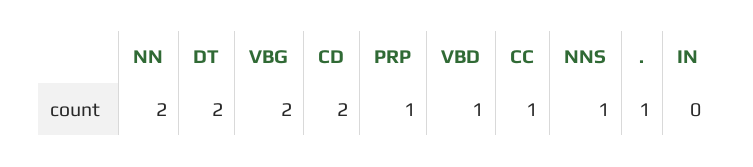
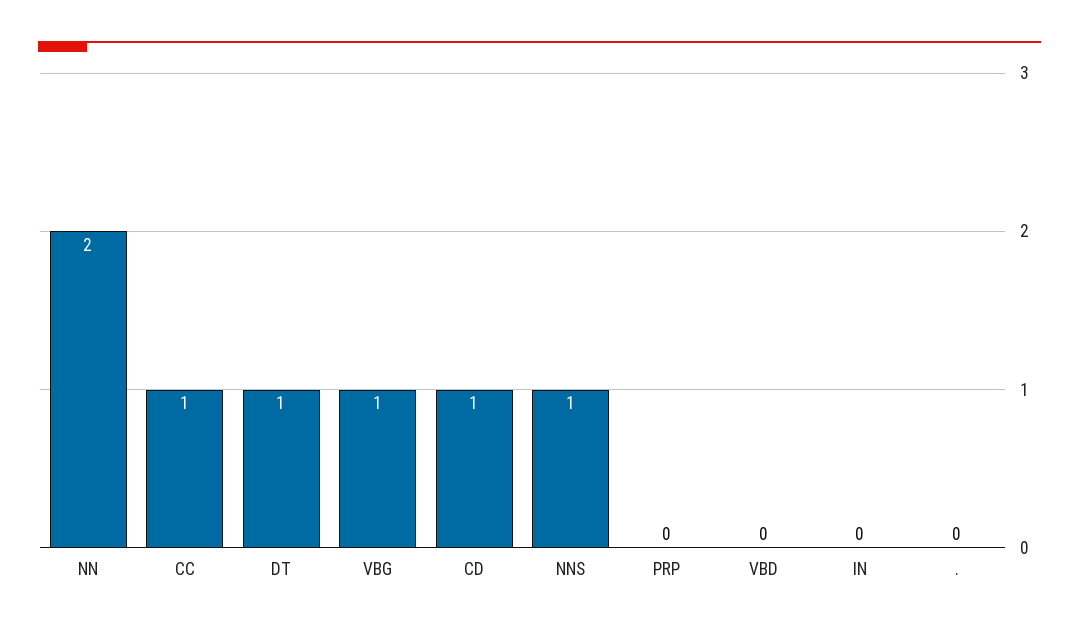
DT: 2 -> 1
VBG: 2 -> 1
CD: 2 -> 1
PRP: 1 -> 0
VBD: 1 -> 0
.: 1 -> 0

